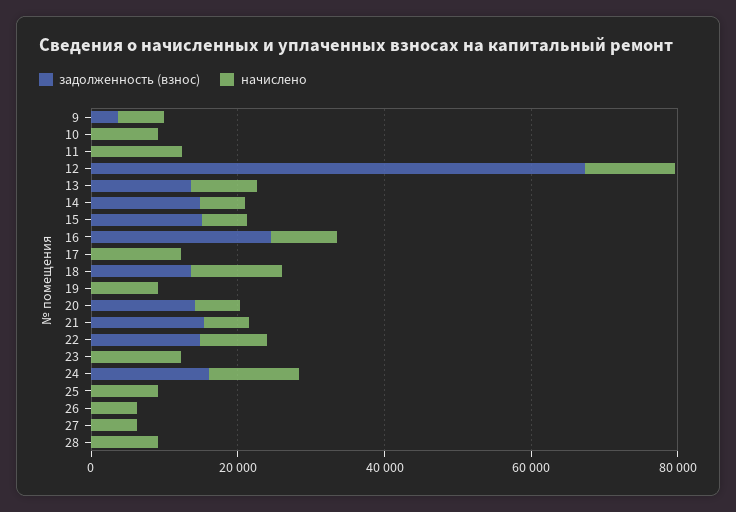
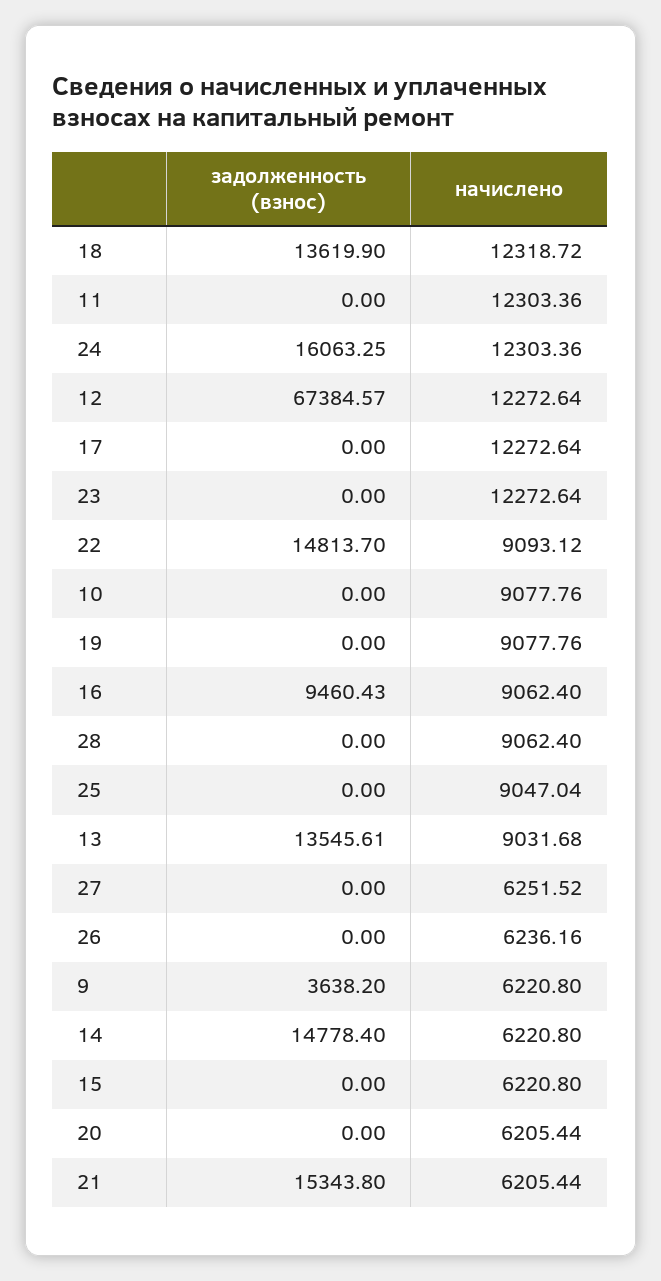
задолженность (взнос), 15: 15000 -> 0
задолженность (взнос), 16: 25000 -> 9460.43
задолженность (взнос), 20: 15000 -> 0

